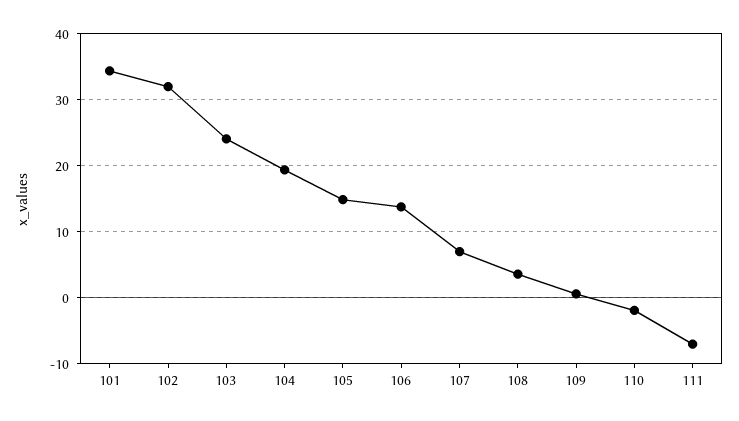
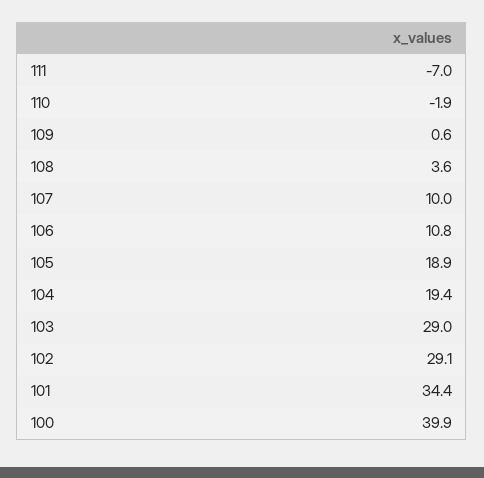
102: 32 -> 29.1
103: 24 -> 29
105: 15 -> 18.9
106: 14 -> 10.8
107: 7 -> 10
100: none -> 39.9

